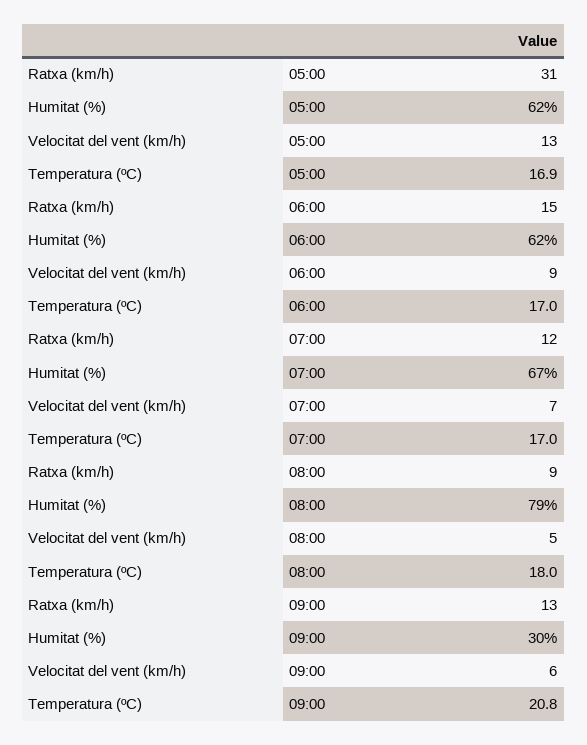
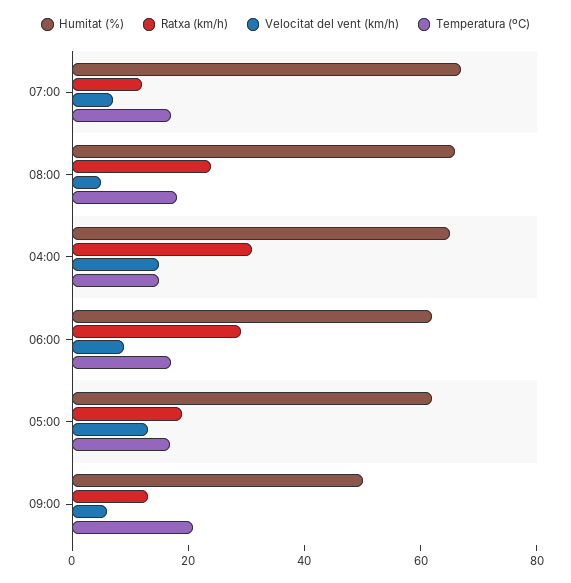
Ratxa (km/h), 05:00: 31 -> 20
Ratxa (km/h), 06:00: 15 -> 30
Ratxa (km/h), 08:00: 9 -> 25
Humitat (%), 08:00: 79 -> 65
Humitat (%), 09:00: 30 -> 50
Humitat (%), 04:00: none -> 65
Ratxa (km/h), 04:00: none -> 30
Velocitat del vent (km/h), 04:00: none -> 15
Temperatura (ºC), 04:00: none -> 15

